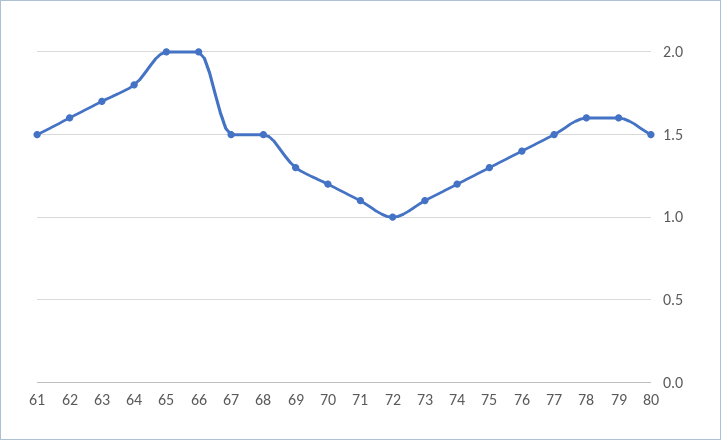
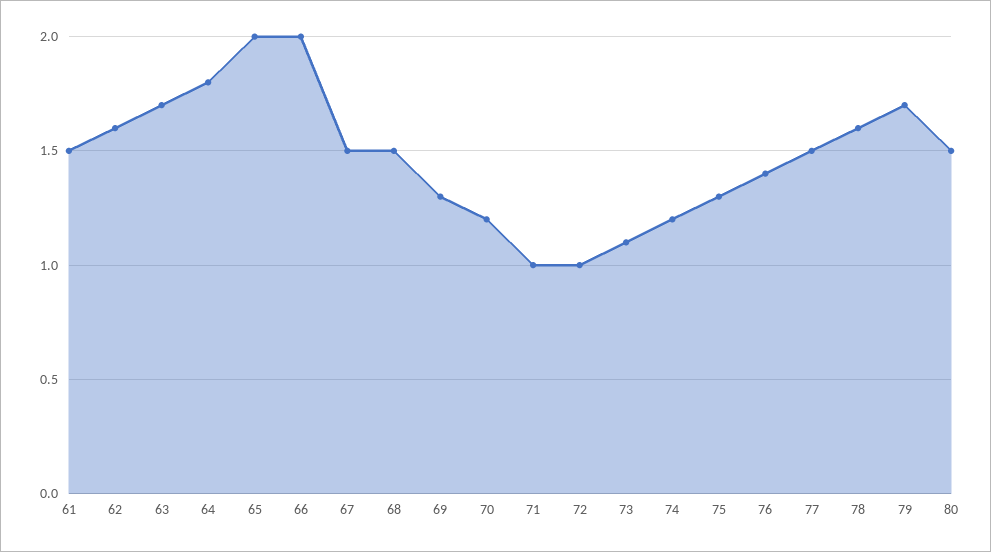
71: 1.1 -> 1
79: 1.6 -> 1.7

